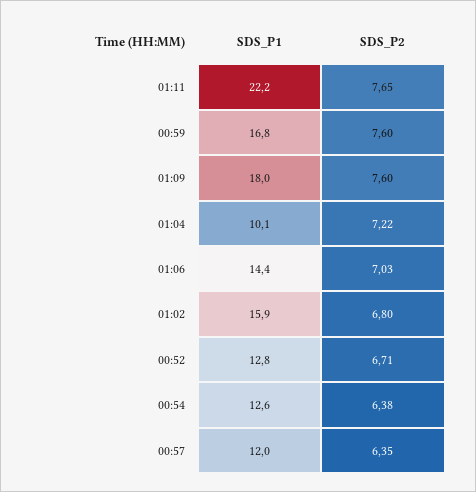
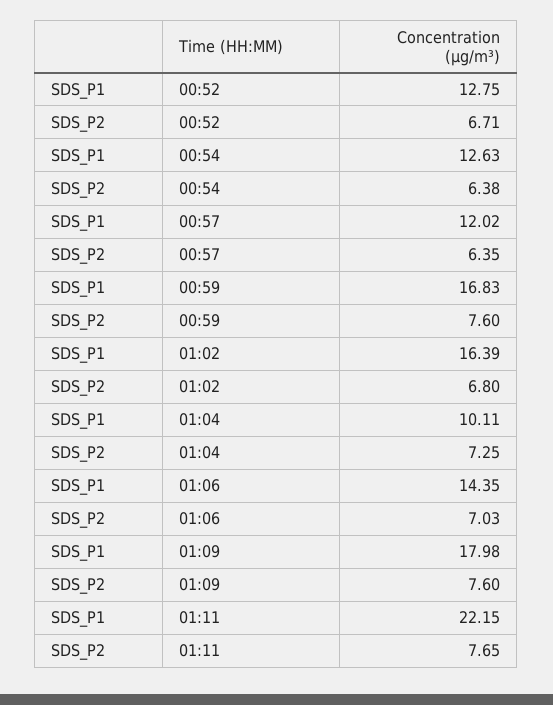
SDS_P2, 01:04: 7.22 -> 7.25
SDS_P1, 01:02: 15.9 -> 16.39

